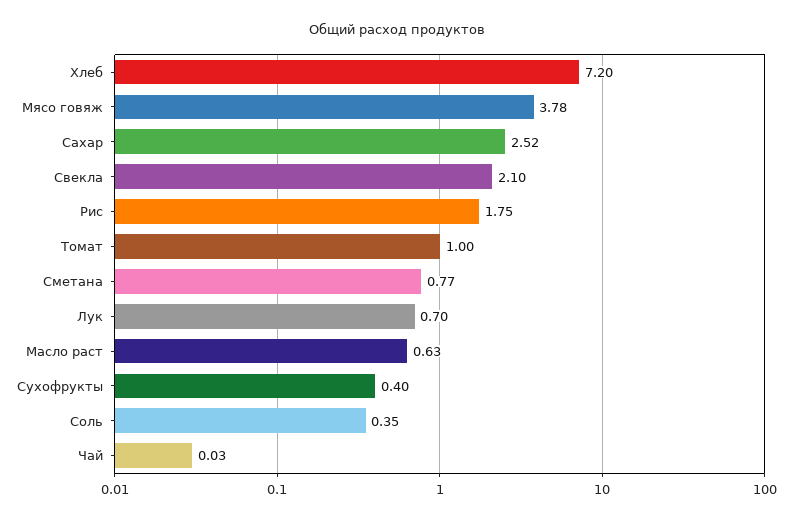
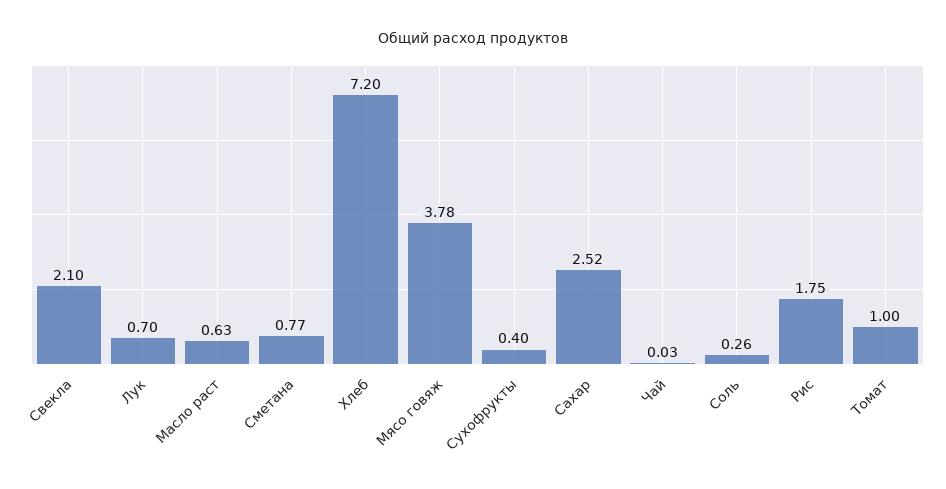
Соль: 0.35 -> 0.26

